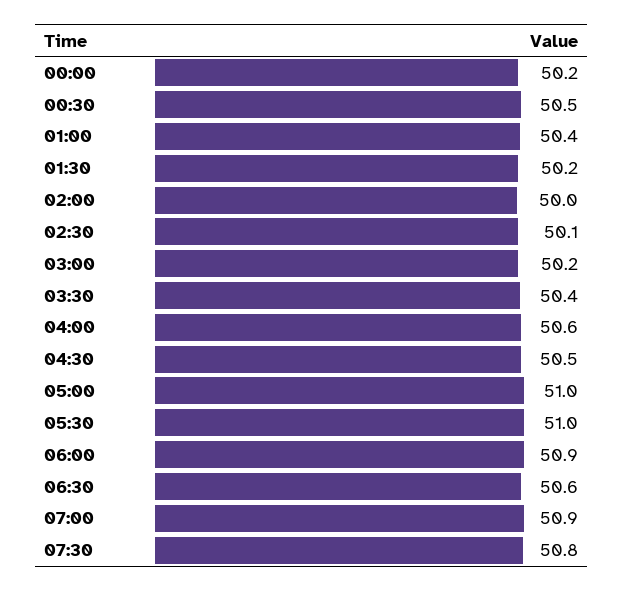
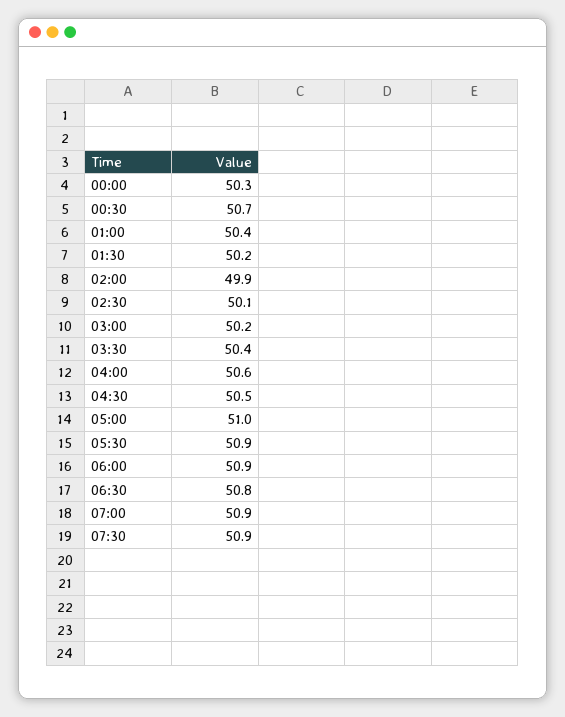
00:00: 50.2 -> 50.3
00:30: 50.5 -> 50.7
02:00: 50 -> 49.9
05:30: 51 -> 50.9
06:30: 50.6 -> 50.8
07:30: 50.8 -> 50.9

